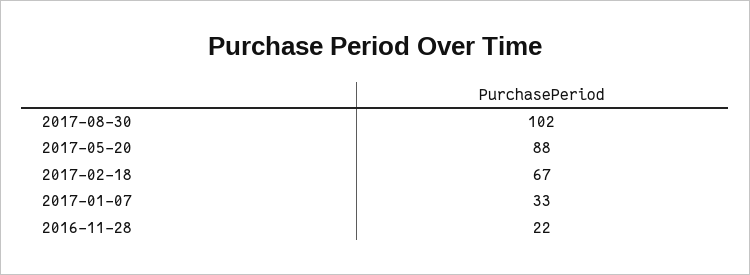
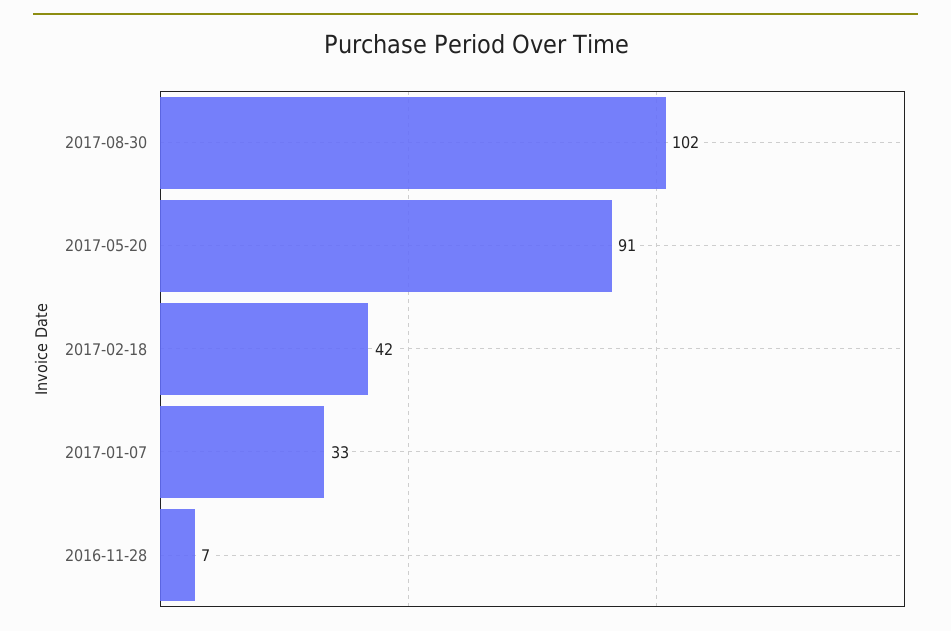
2017-05-20: 88 -> 91
2017-02-18: 67 -> 42
2016-11-28: 22 -> 7

